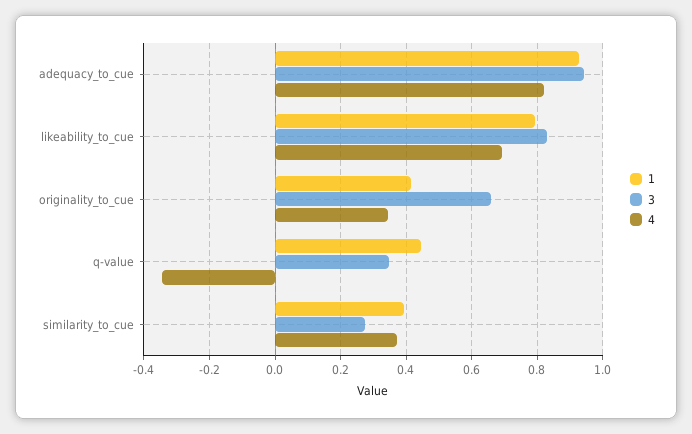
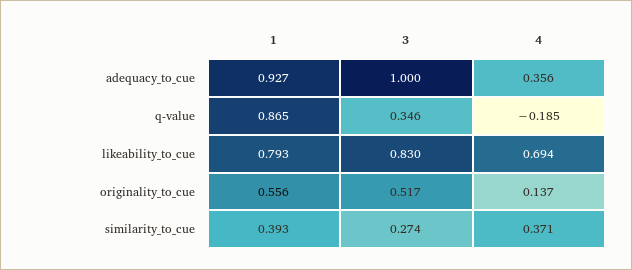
3, adequacy_to_cue: 0.94 -> 1
4, adequacy_to_cue: 0.82 -> 0.356
1, originality_to_cue: 0.42 -> 0.556
3, originality_to_cue: 0.66 -> 0.517
4, originality_to_cue: 0.34 -> 0.137
1, q-value: 0.44 -> 0.865
4, q-value: -0.34 -> -0.185

